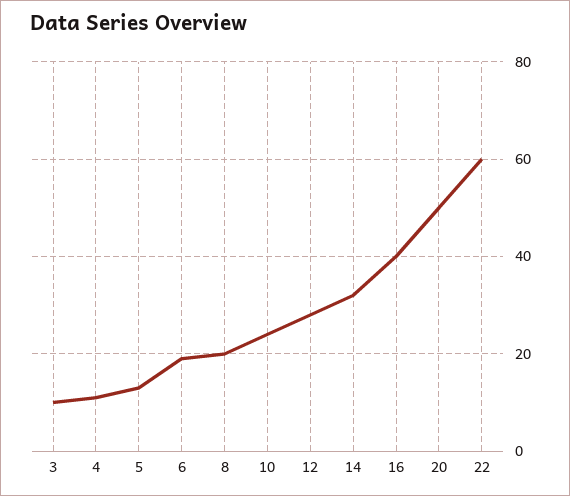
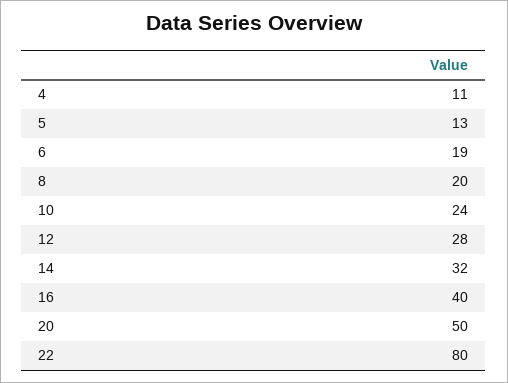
3: 10 -> none
22: 60 -> 80

